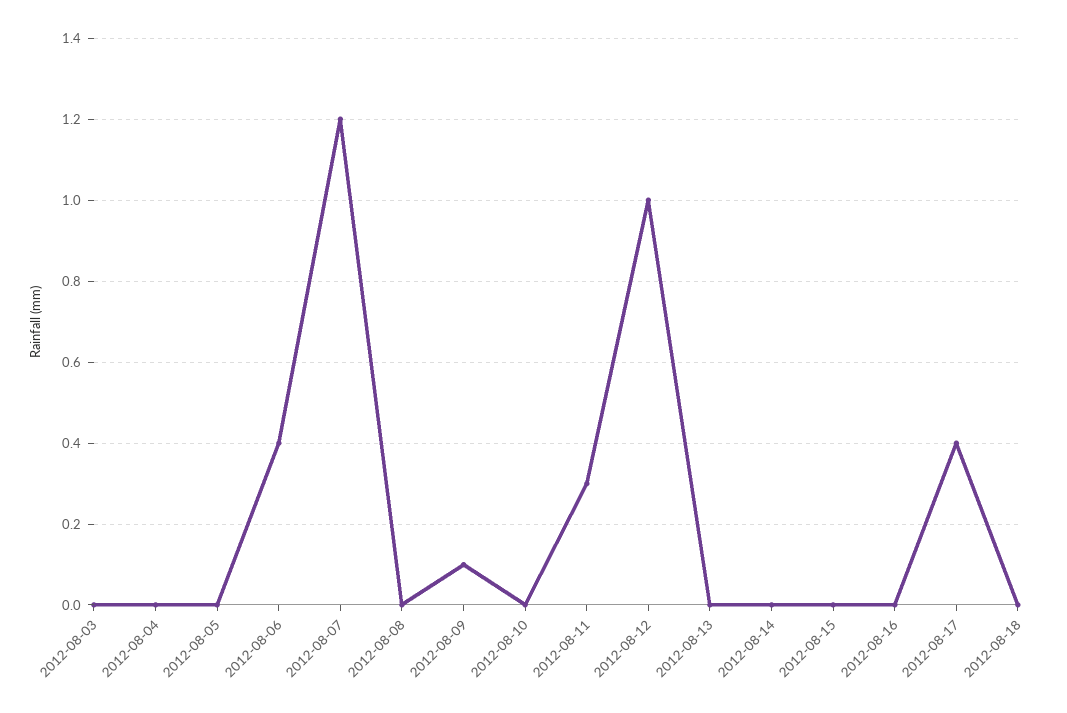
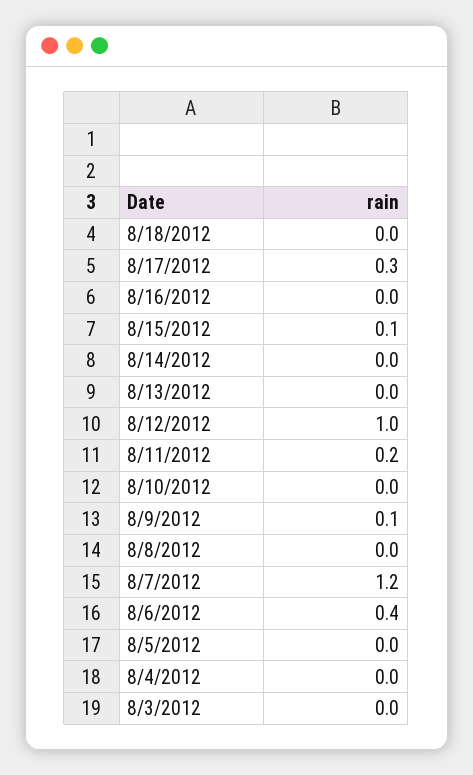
2012-08-11: 0.3 -> 0.2
2012-08-15: 0 -> 0.1
2012-08-17: 0.4 -> 0.3

